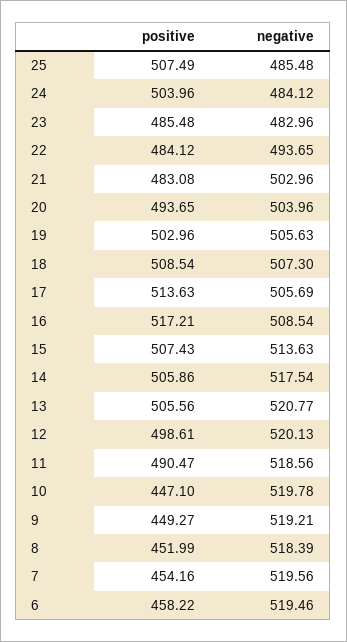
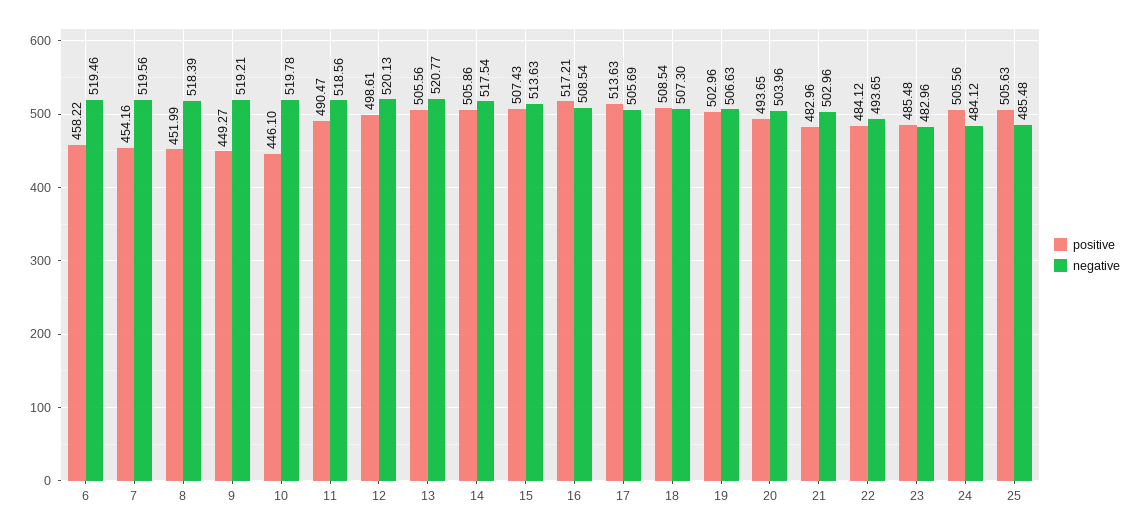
positive, 25: 507.49 -> 505.63
positive, 24: 503.96 -> 505.56
positive, 21: 483.08 -> 482.96
negative, 19: 505.63 -> 506.63
positive, 10: 447.1 -> 446.1

